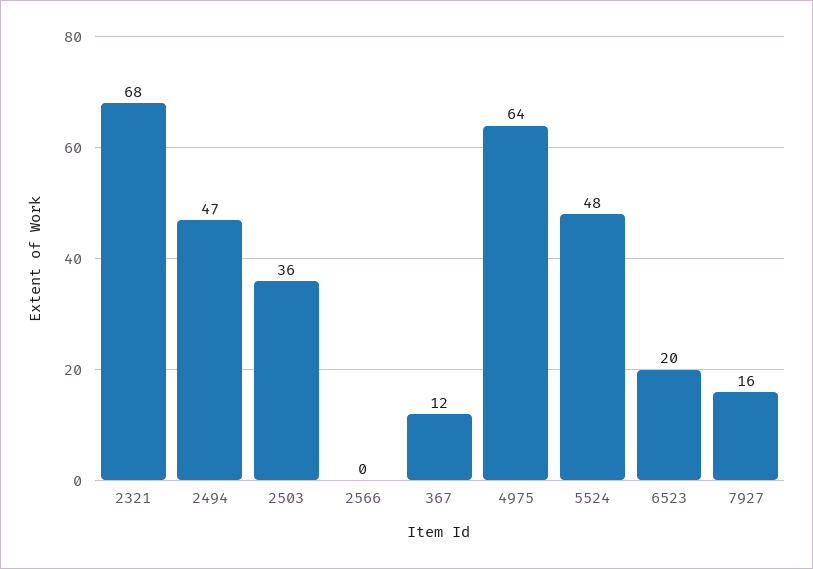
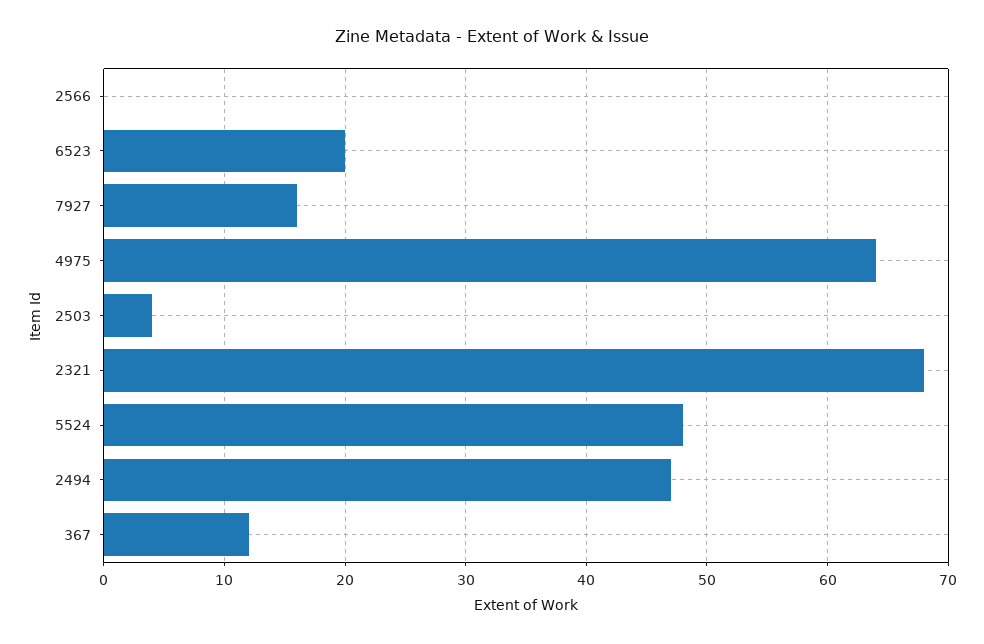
2503: 36 -> 4

